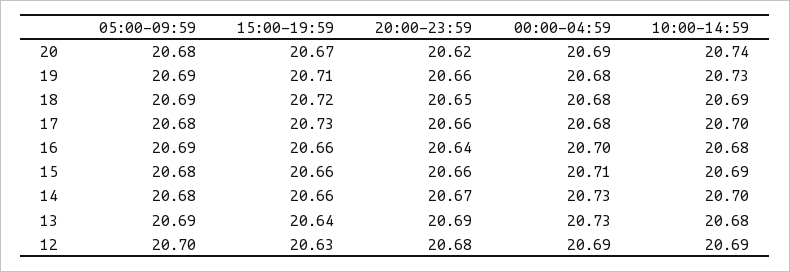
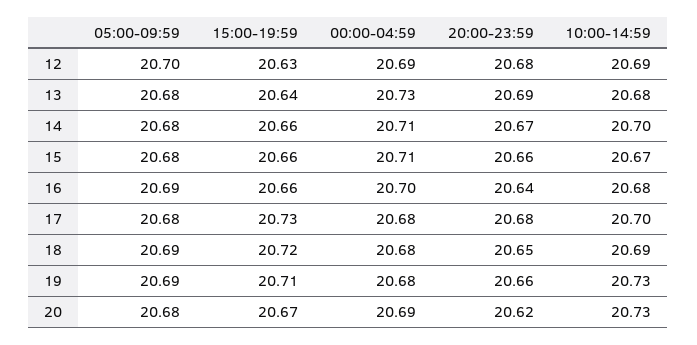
10:00-14:59, 20: 20.74 -> 20.73
20:00-23:59, 17: 20.66 -> 20.68
10:00-14:59, 15: 20.69 -> 20.67
00:00-04:59, 14: 20.73 -> 20.71
05:00-09:59, 13: 20.69 -> 20.68

